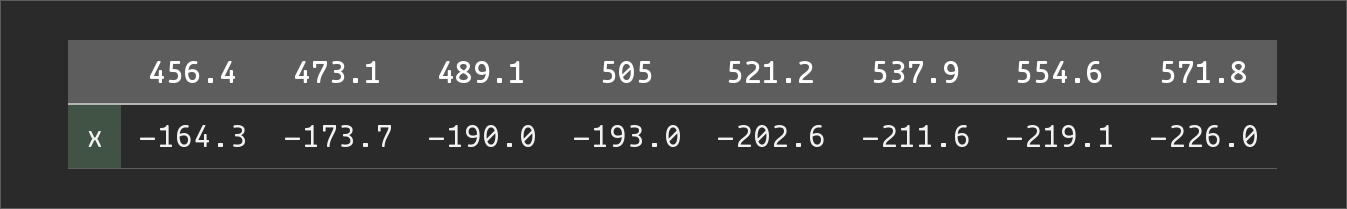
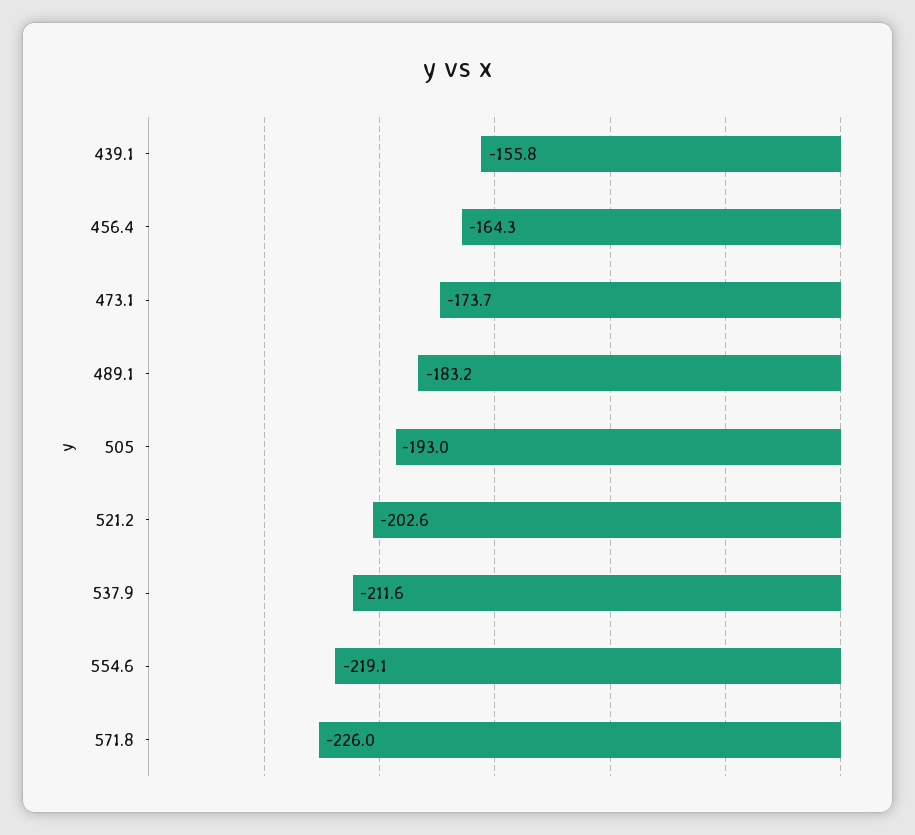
489.1: -190 -> -183.2
439.1: none -> -155.8

